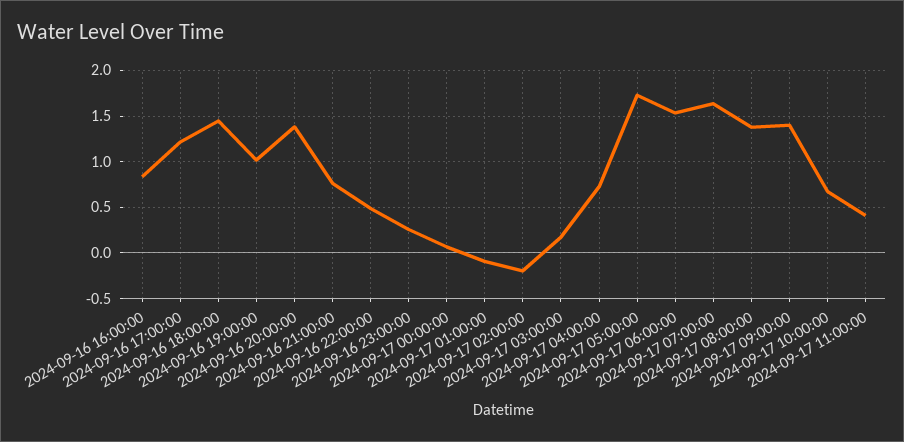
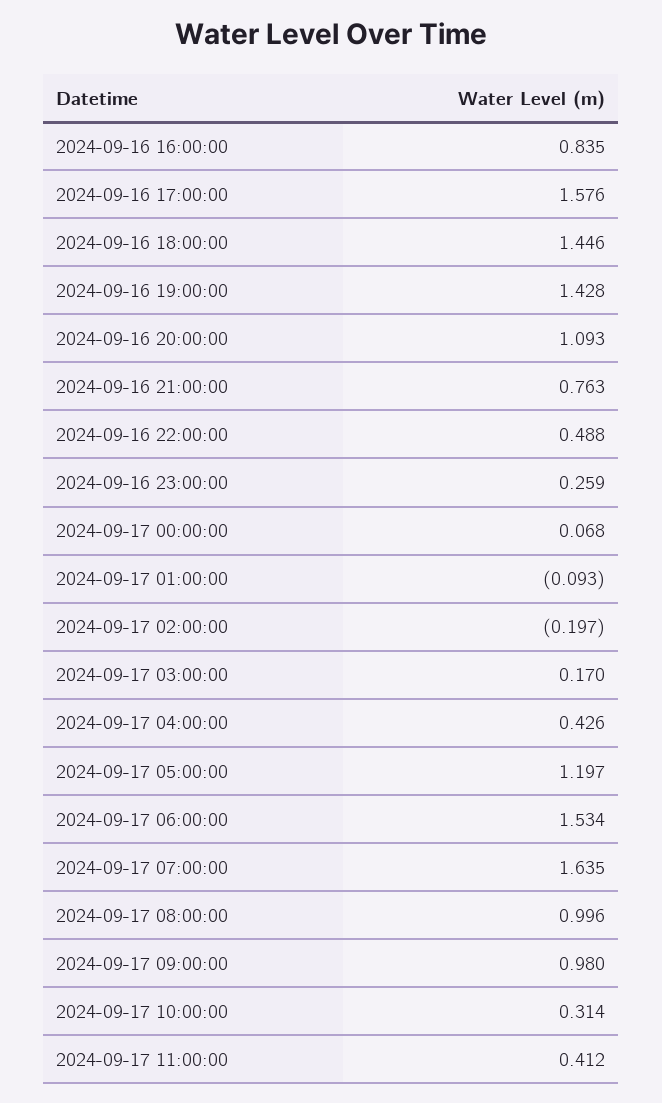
2024-09-16 17:00:00: 1.2 -> 1.576
2024-09-16 19:00:00: 1 -> 1.428
2024-09-16 20:00:00: 1.4 -> 1.093
2024-09-17 04:00:00: 0.7 -> 0.426
2024-09-17 05:00:00: 1.7 -> 1.197
2024-09-17 08:00:00: 1.4 -> 0.996
2024-09-17 09:00:00: 1.4 -> 0.98
2024-09-17 10:00:00: 0.7 -> 0.314

